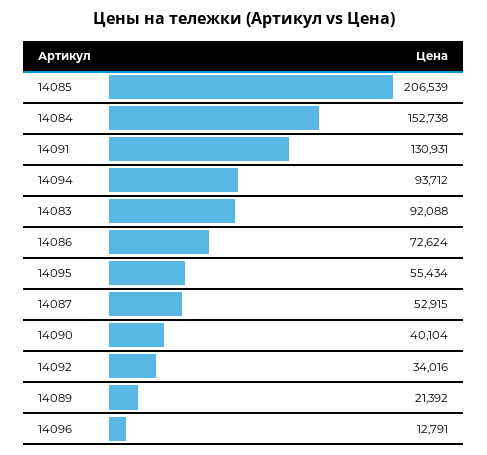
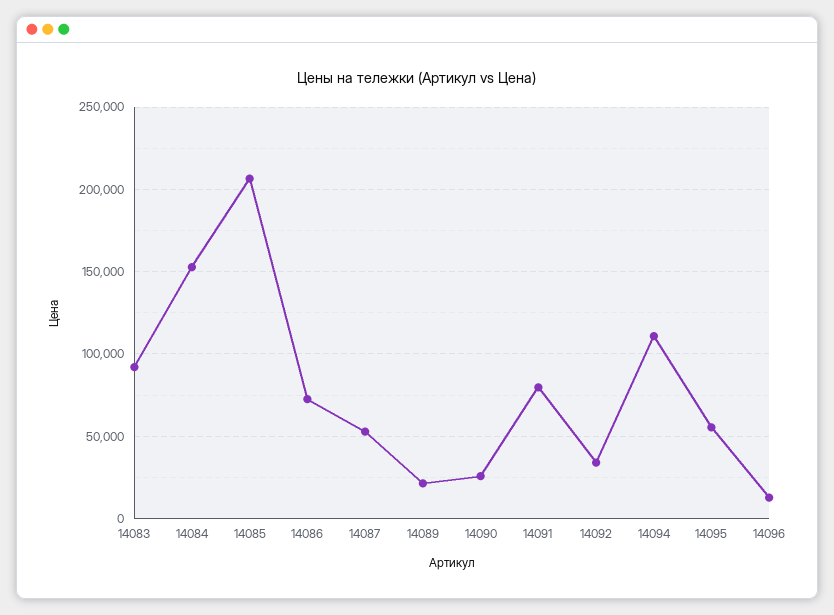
14091: 130931 -> 80000
14094: 93712 -> 110000
14090: 40104 -> 25000

